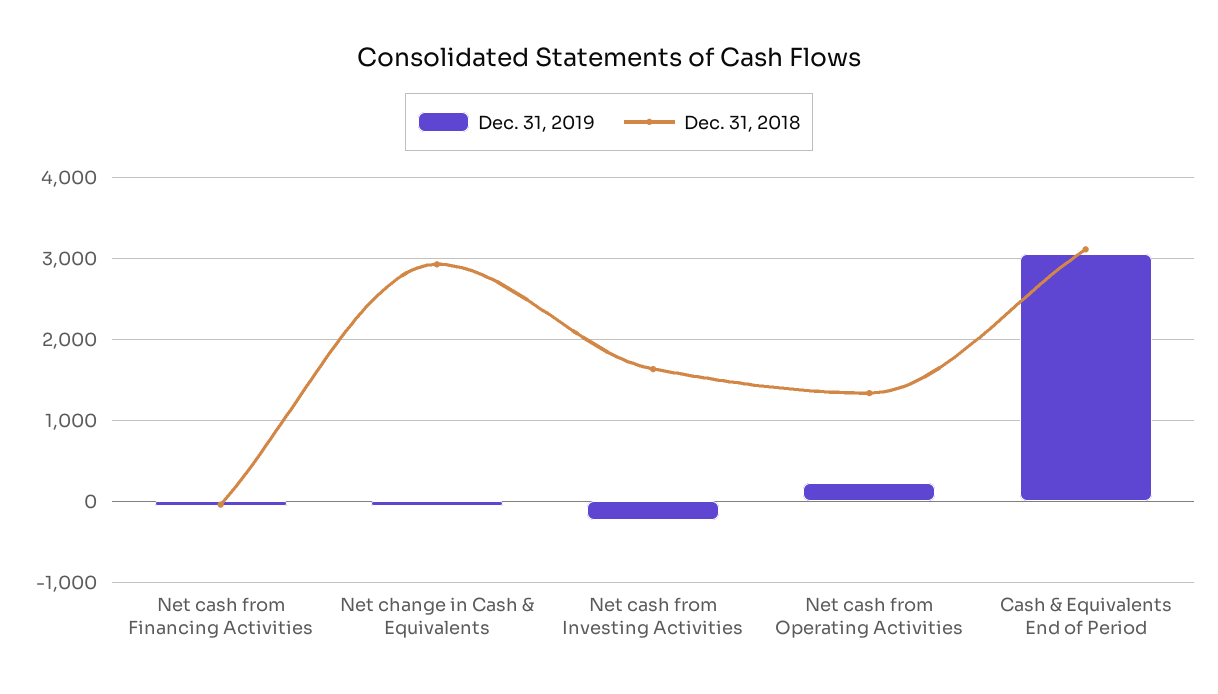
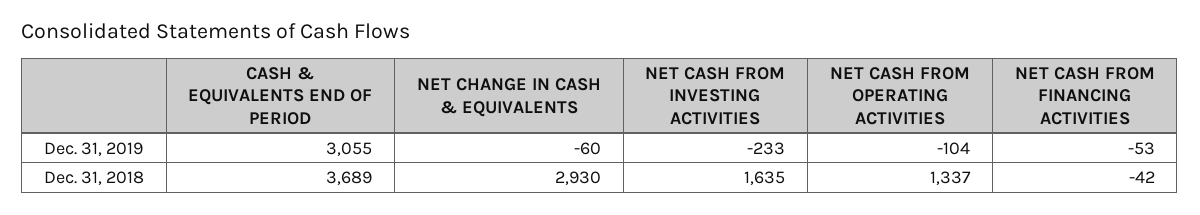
Dec. 31, 2019, Net cash from Operating Activities: 200 -> -104
Dec. 31, 2018, Cash & Equivalents End of Period: 3100 -> 3689

